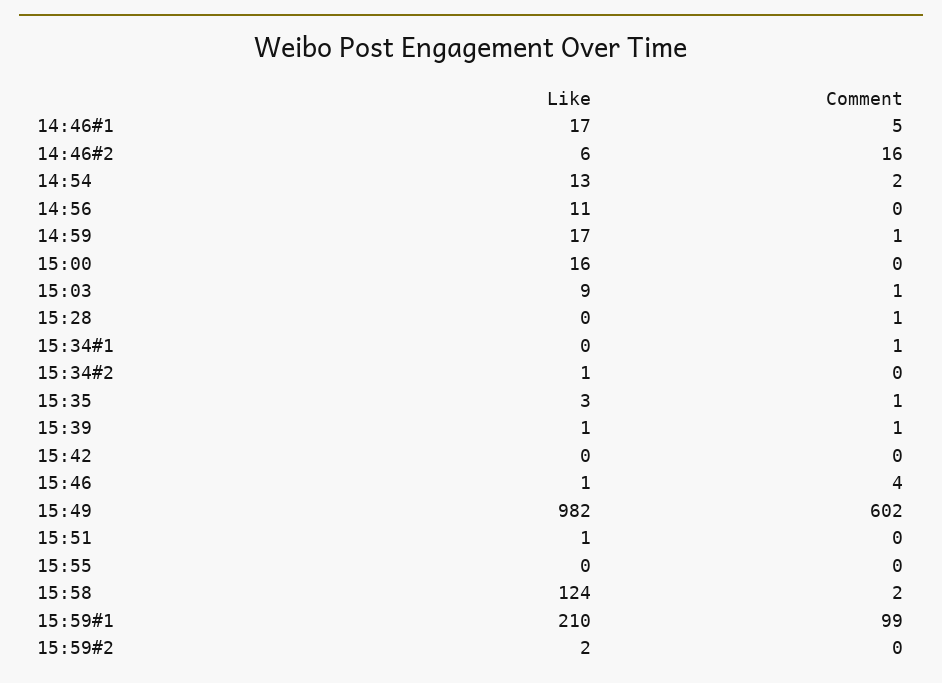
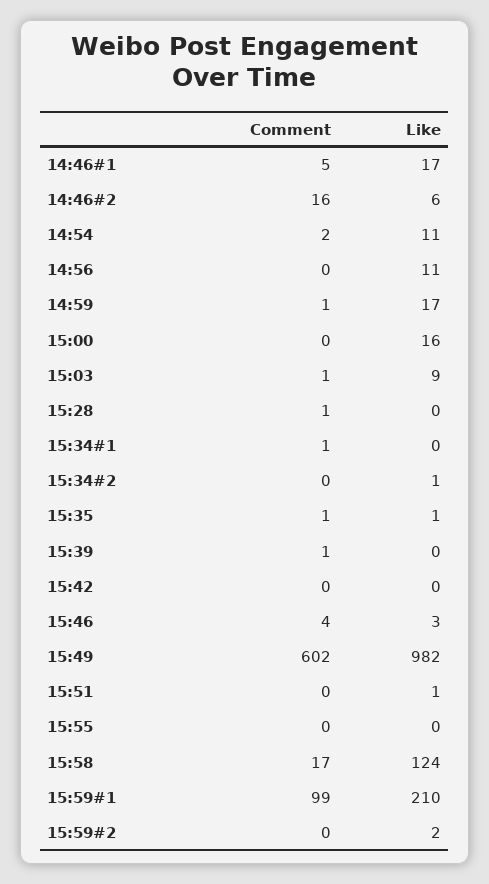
Like, 14:54: 13 -> 11
Like, 15:35: 3 -> 1
Like, 15:39: 1 -> 0
Like, 15:46: 1 -> 3
Comment, 15:58: 2 -> 17

